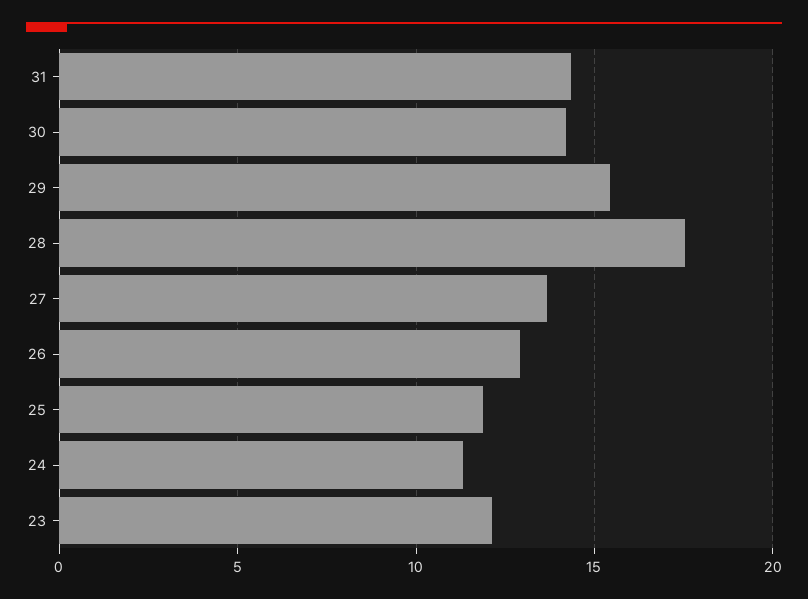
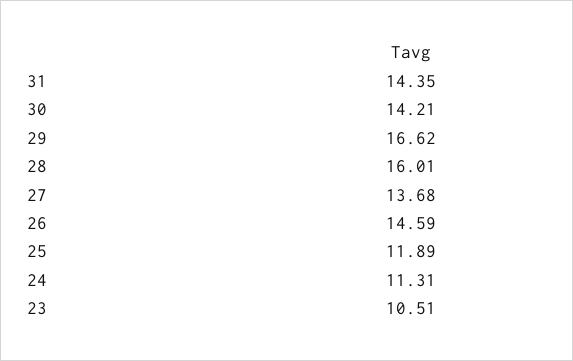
29: 15.5 -> 16.62
28: 17.5 -> 16.01
26: 13 -> 14.59
23: 12 -> 10.51

